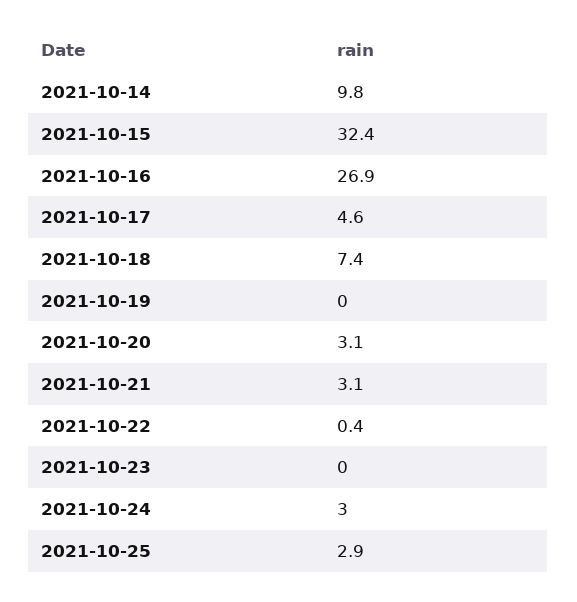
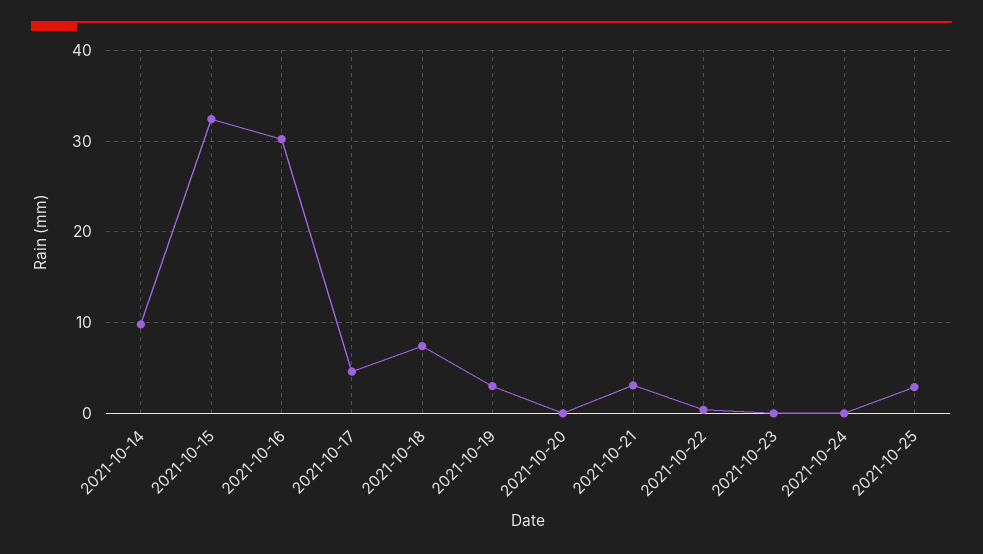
2021-10-16: 26.9 -> 30
2021-10-19: 0 -> 3
2021-10-20: 3.1 -> 0
2021-10-24: 3 -> 0

